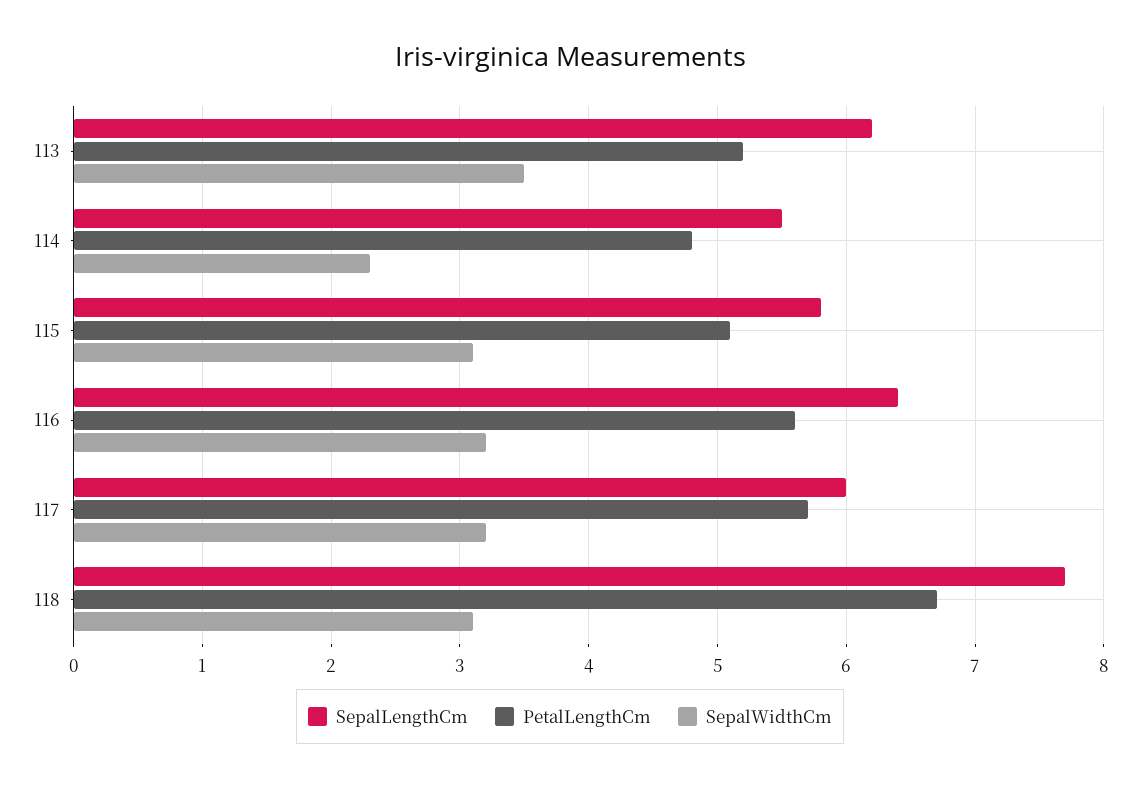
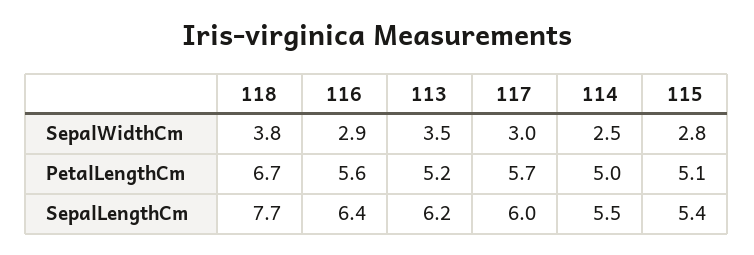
PetalLengthCm, 114: 4.8 -> 5
SepalWidthCm, 114: 2.3 -> 2.5
SepalLengthCm, 115: 5.8 -> 5.4
SepalWidthCm, 115: 3.1 -> 2.8
SepalWidthCm, 116: 3.2 -> 2.9
SepalWidthCm, 117: 3.2 -> 3
SepalWidthCm, 118: 3.1 -> 3.8

